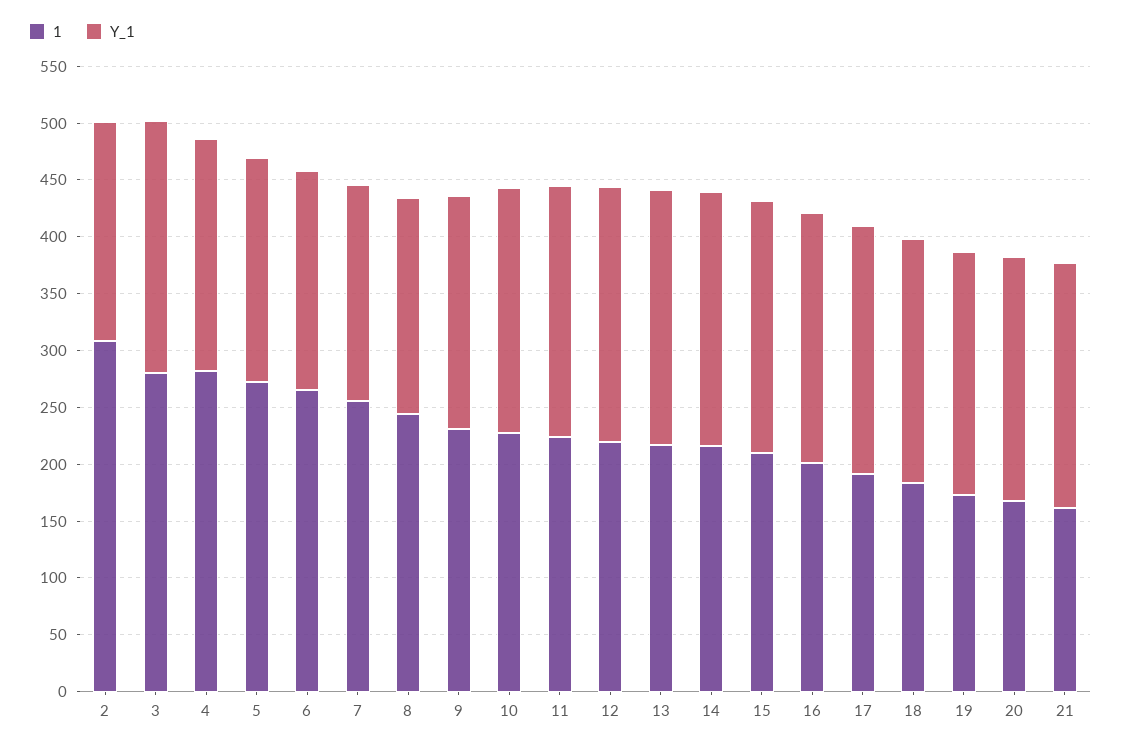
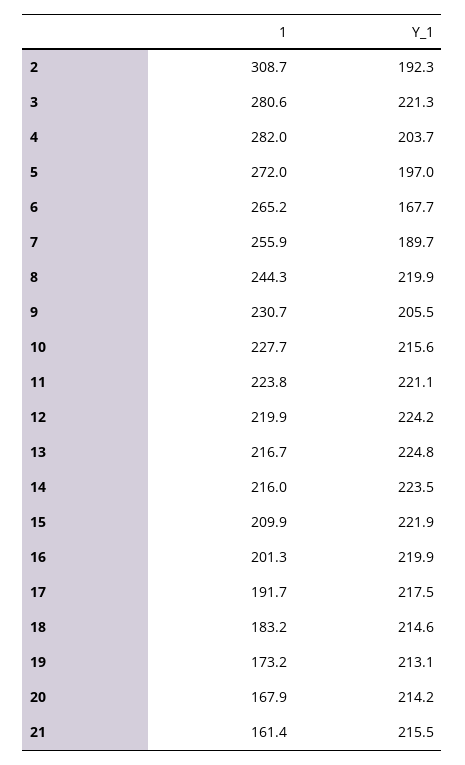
Y_1, 6: 190 -> 167.7
Y_1, 8: 190 -> 219.9

